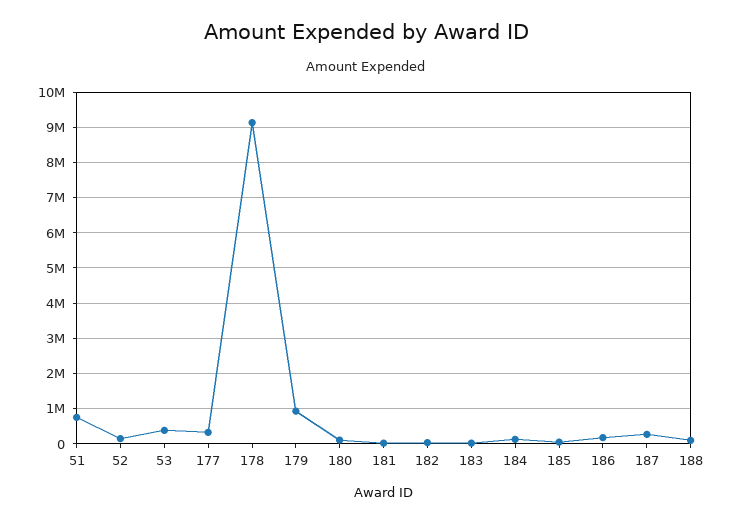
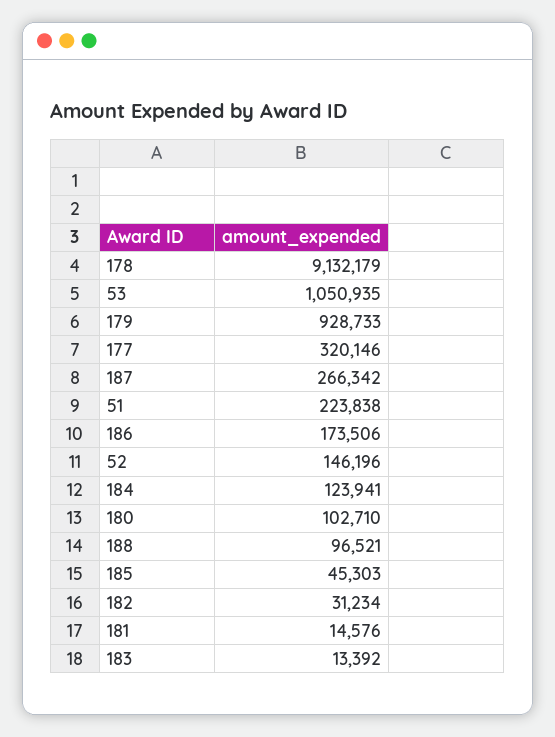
51: 800000 -> 223838
53: 400000 -> 1050935

